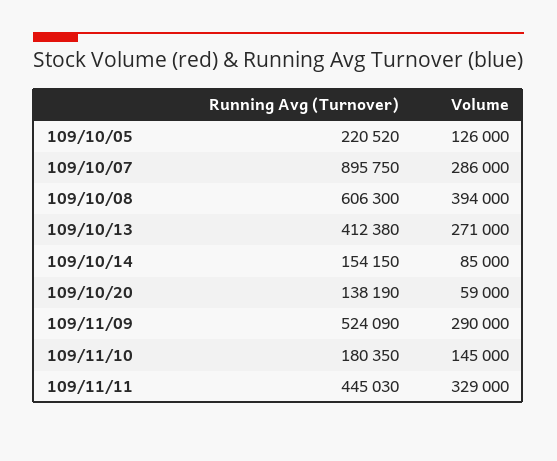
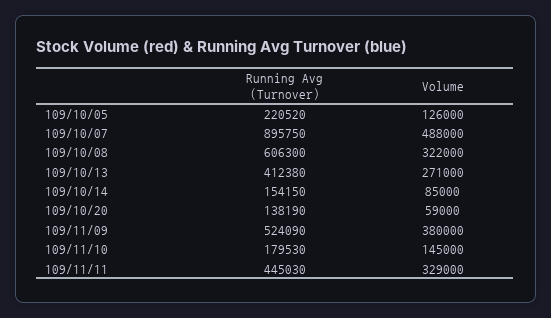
Volume, 109/10/07: 286000 -> 488000
Volume, 109/10/08: 394000 -> 322000
Volume, 109/11/09: 290000 -> 380000
Running Avg (Turnover), 109/11/10: 180350 -> 179530

